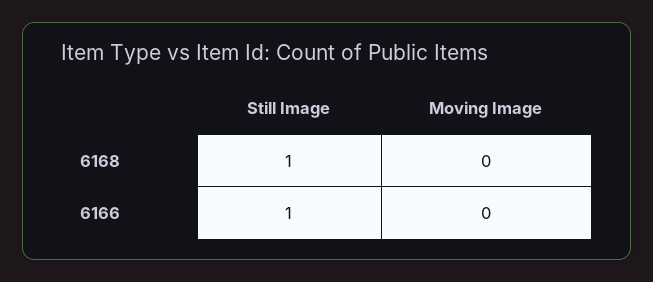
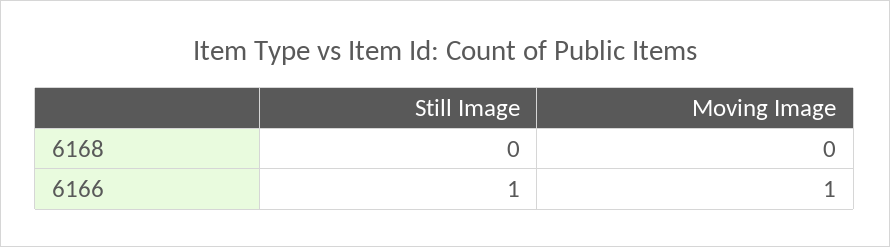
Still Image, 6168: 1 -> 0
Moving Image, 6166: 0 -> 1

